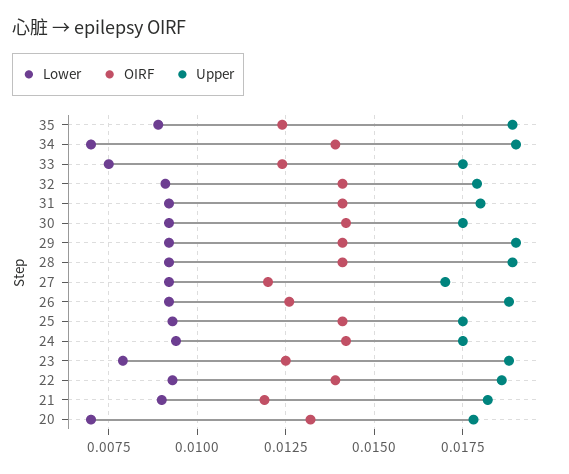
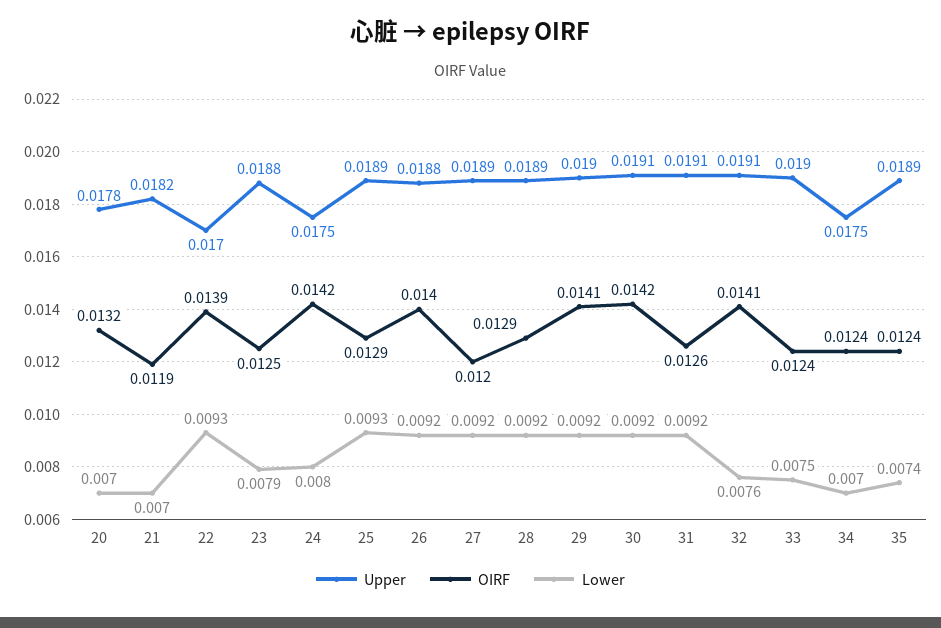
Lower, 35: 0.009 -> 0.0074
OIRF, 34: 0.014 -> 0.0124
Upper, 34: 0.019 -> 0.0175
Upper, 33: 0.0175 -> 0.019
Lower, 32: 0.009 -> 0.0076
Upper, 32: 0.018 -> 0.0191
OIRF, 31: 0.014 -> 0.0126
Upper, 31: 0.018 -> 0.0191
Upper, 30: 0.0175 -> 0.0191
OIRF, 28: 0.014 -> 0.0129
Upper, 27: 0.017 -> 0.0189
OIRF, 26: 0.0125 -> 0.014
OIRF, 25: 0.014 -> 0.0129
Upper, 25: 0.0175 -> 0.0189
Lower, 24: 0.0095 -> 0.008
Upper, 22: 0.0185 -> 0.017
Lower, 21: 0.009 -> 0.007

